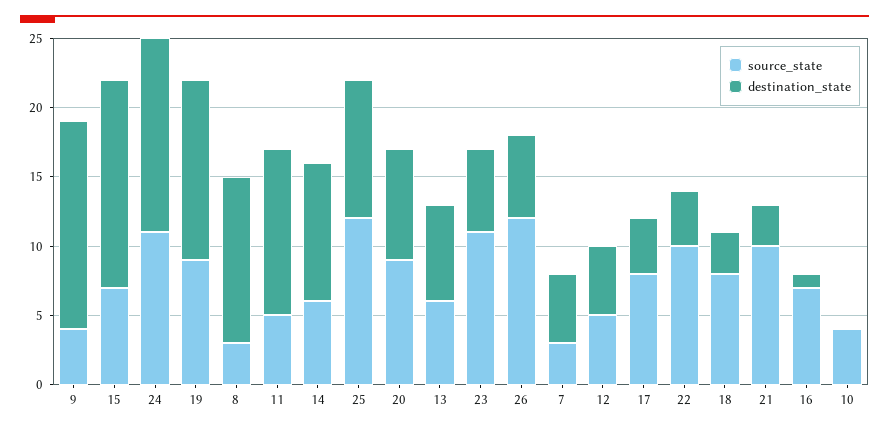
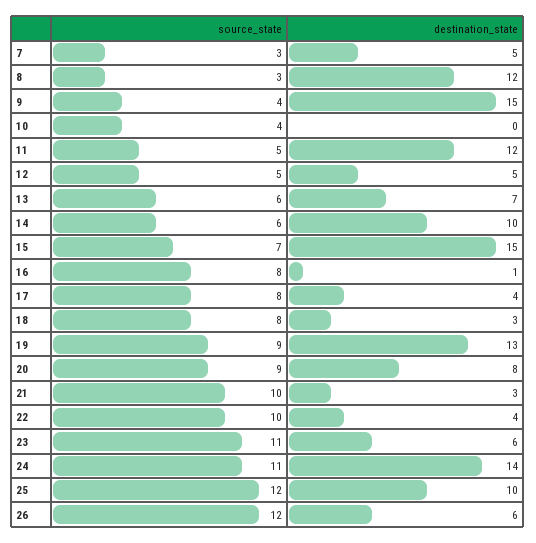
source_state, 16: 7 -> 8

